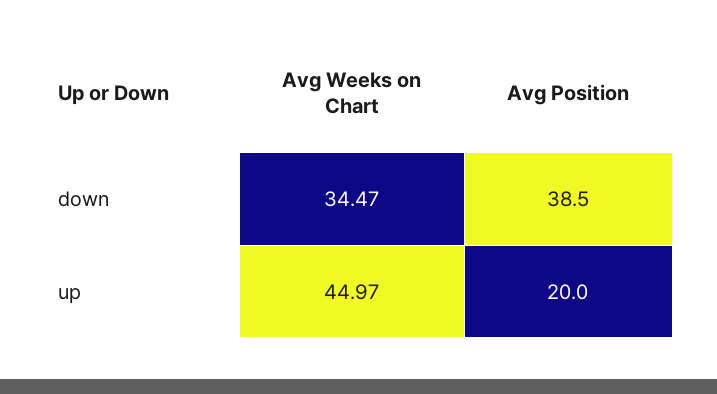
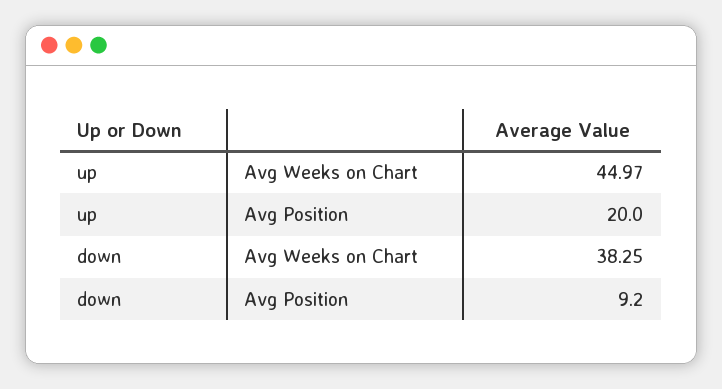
Avg Weeks on Chart, down: 34.47 -> 38.25
Avg Position, down: 38.5 -> 9.2

